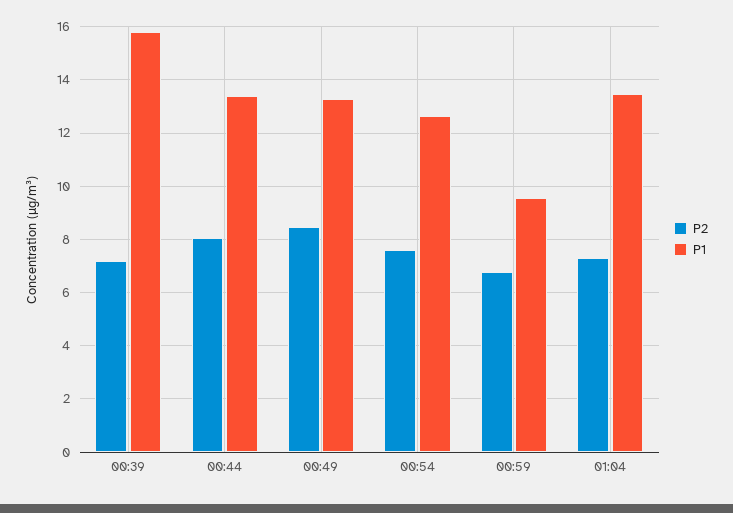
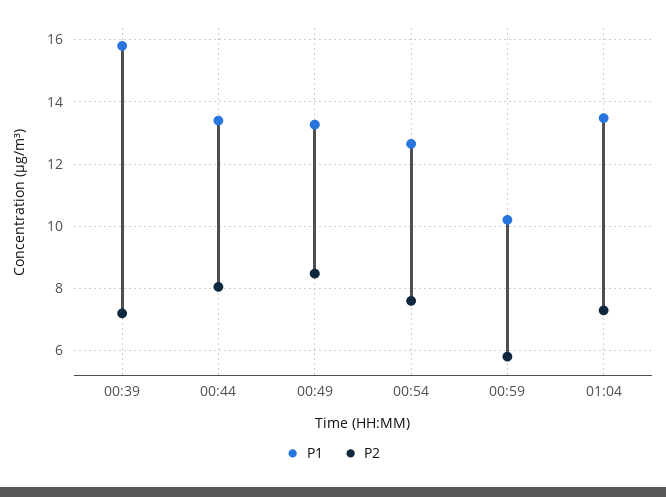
P2, 00:59: 6.75 -> 5.8
P1, 00:59: 9.5 -> 10.2

